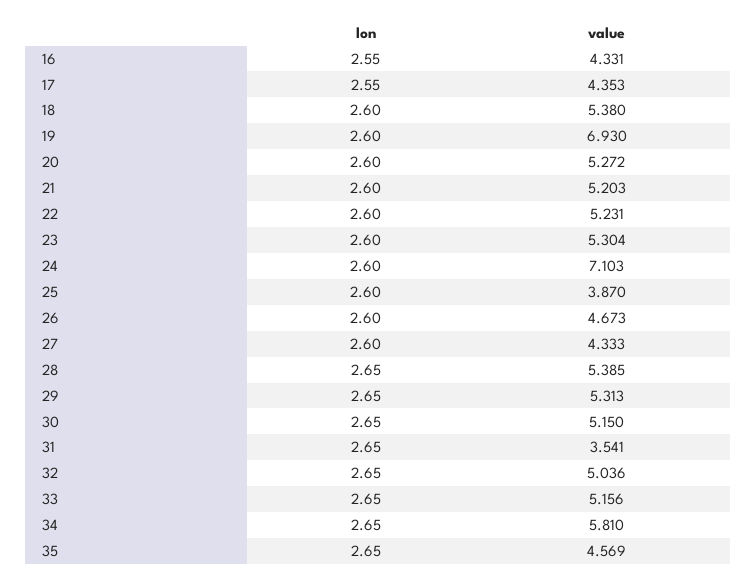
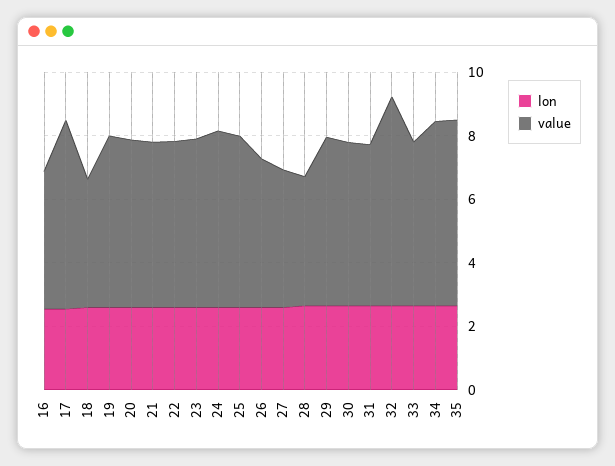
value, 17: 4.353 -> 6
value, 18: 5.38 -> 4
value, 19: 6.93 -> 5.5
value, 24: 7.103 -> 5.5
value, 25: 3.87 -> 5.5
value, 28: 5.385 -> 4
value, 31: 3.541 -> 5
value, 32: 5.036 -> 6.5
value, 35: 4.569 -> 6

